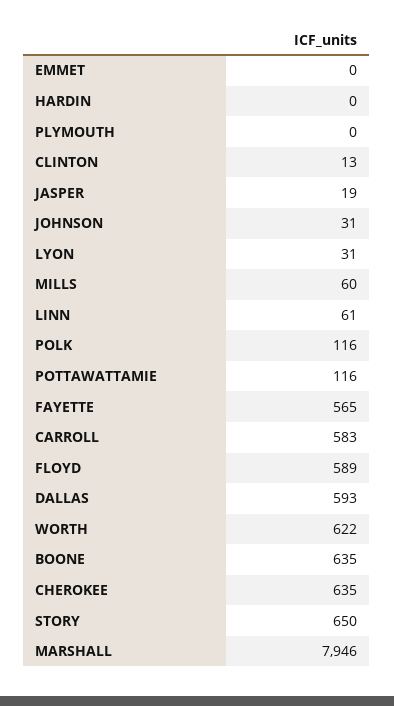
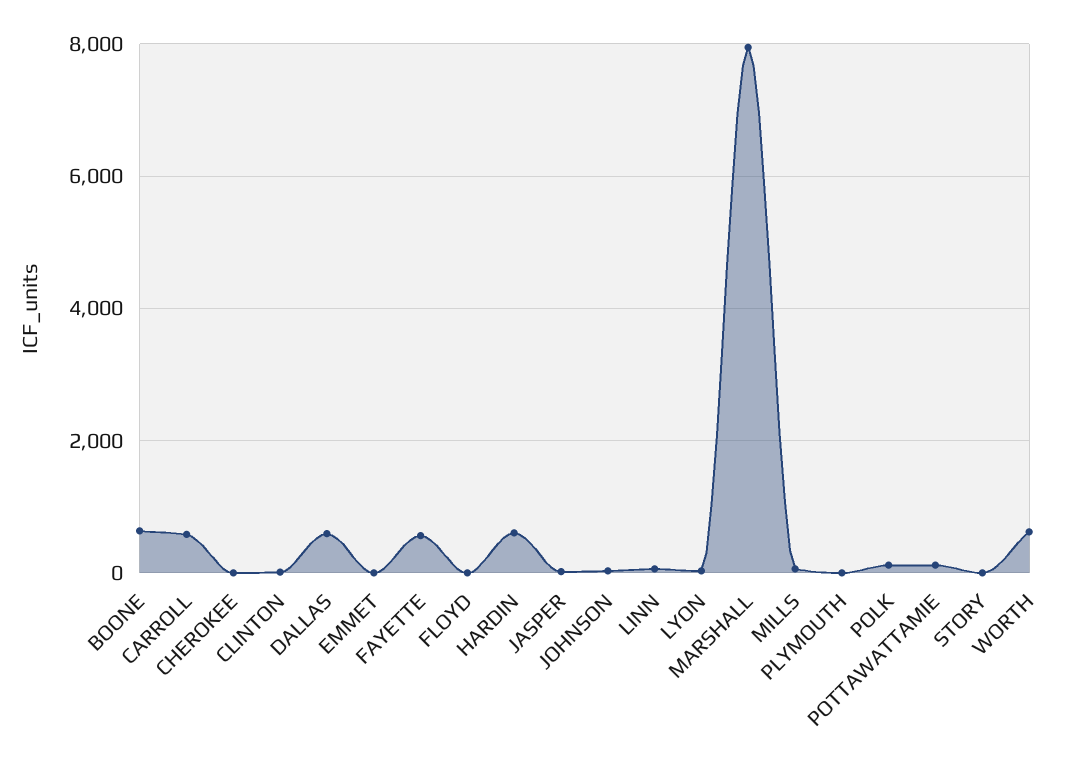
HARDIN: 0 -> 600
FLOYD: 589 -> 0
CHEROKEE: 635 -> 0
STORY: 650 -> 0

